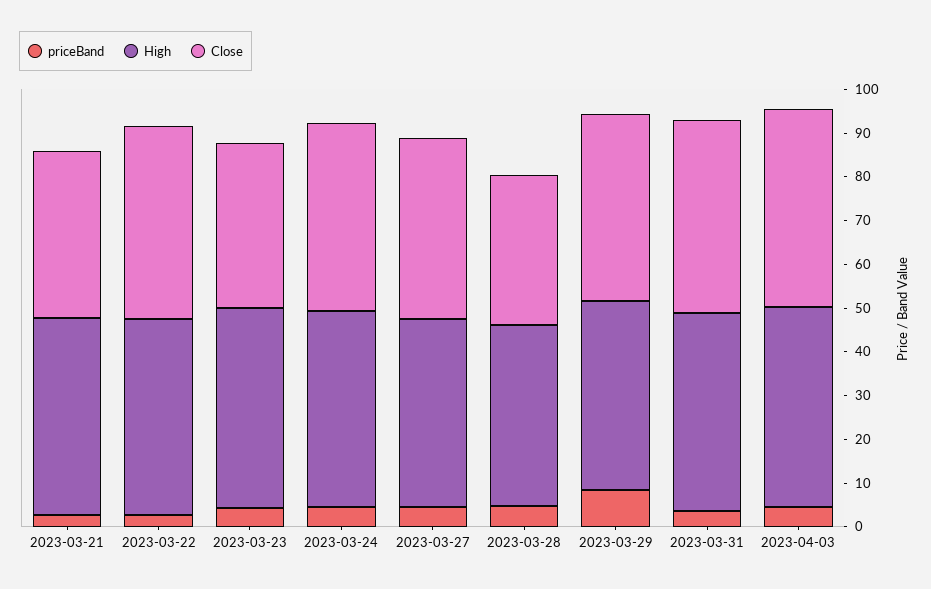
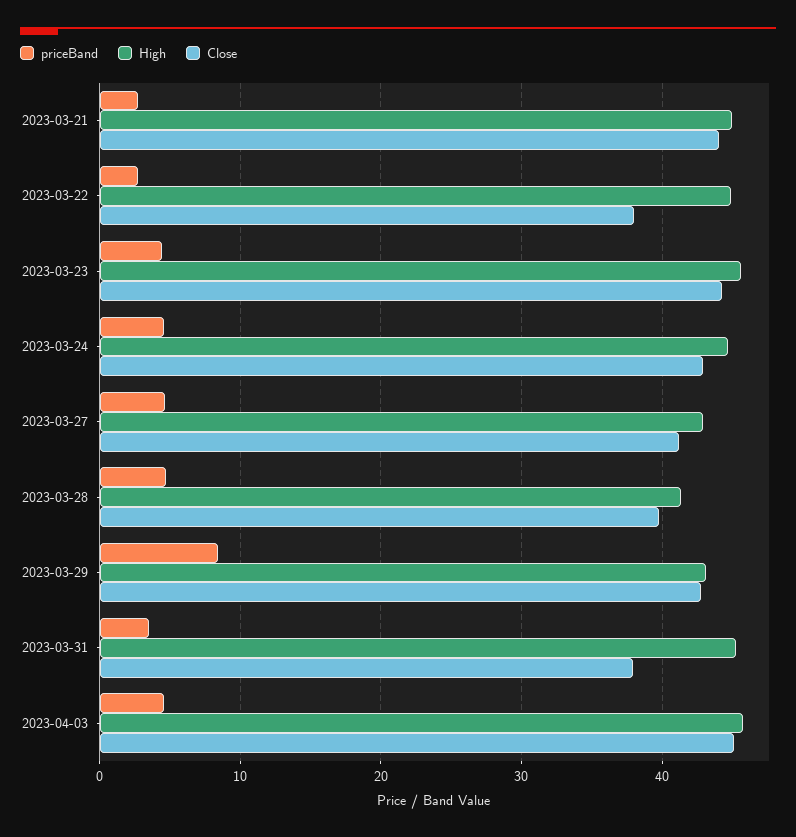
Close, 2023-03-21: 38 -> 44
Close, 2023-03-22: 44 -> 38
Close, 2023-03-23: 38 -> 44
Close, 2023-03-28: 34 -> 40
Close, 2023-03-31: 44 -> 38

